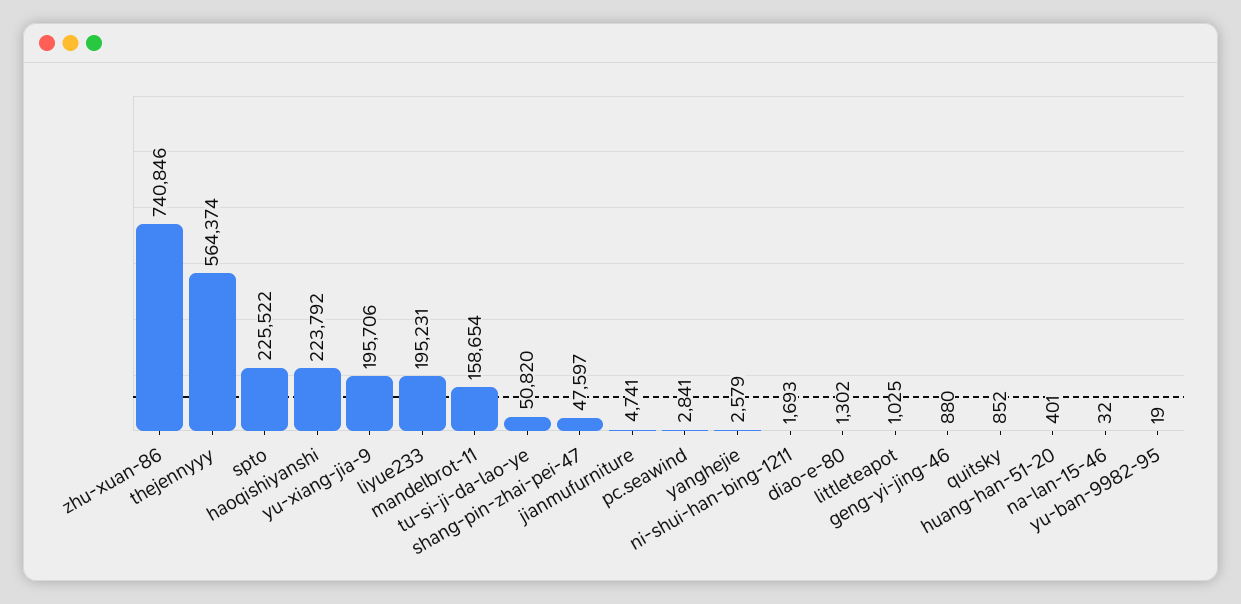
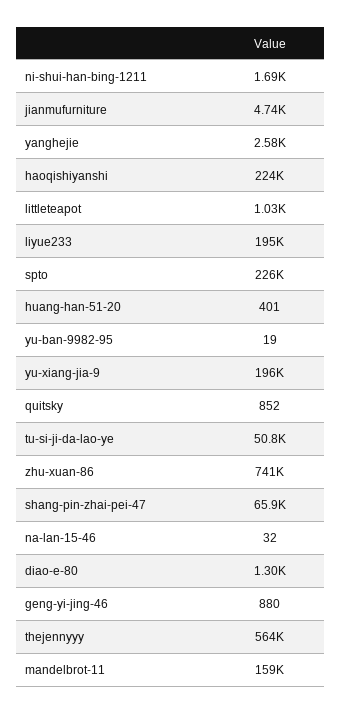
shang-pin-zhai-pei-47: 47597 -> 65900
pc.seawind: 2841 -> none

